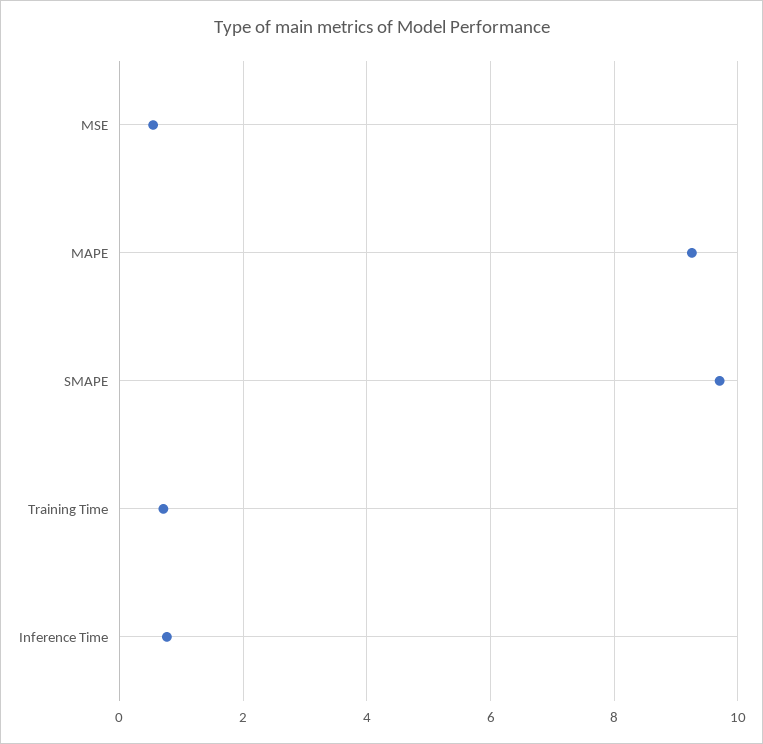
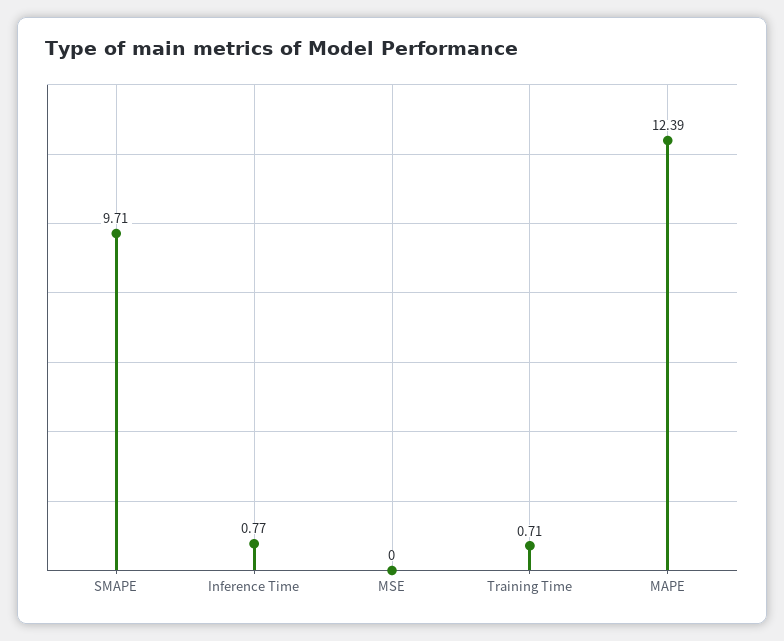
MSE: 0.6 -> 0
MAPE: 9.2 -> 12.39

